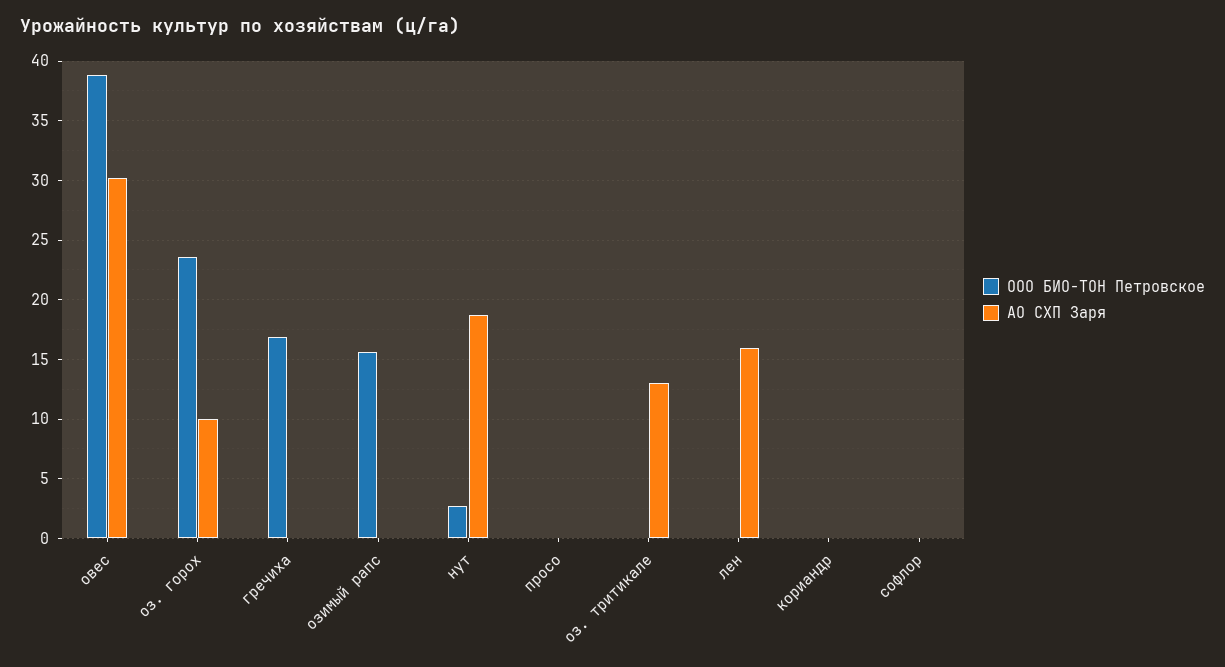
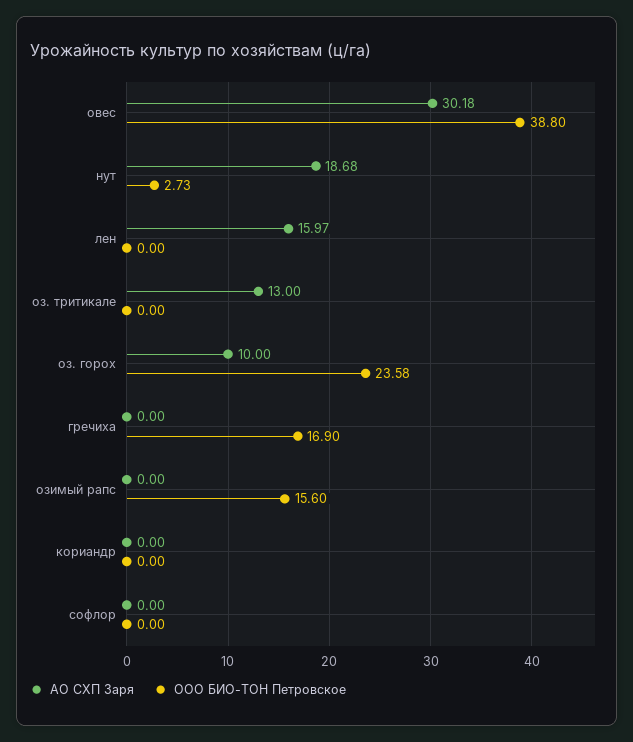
ООО БИО-ТОН Петровское, просо: 0 -> none
АО СХП Заря, просо: 0 -> none

